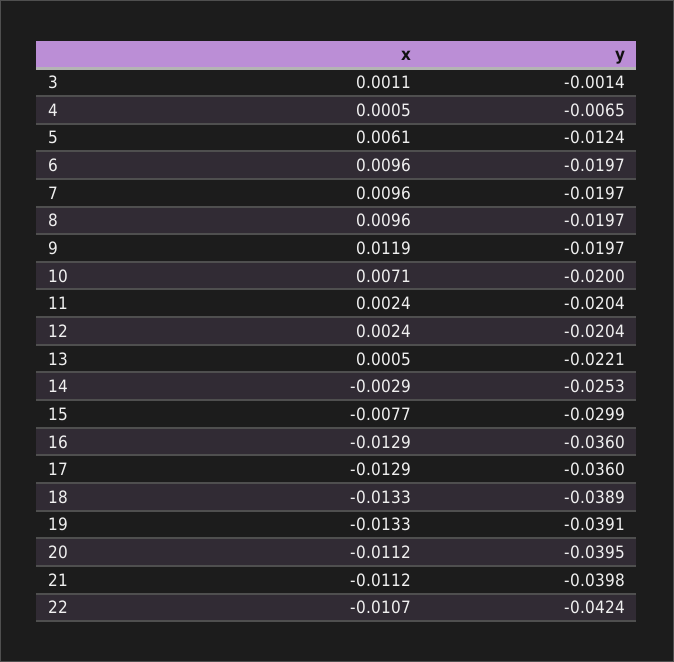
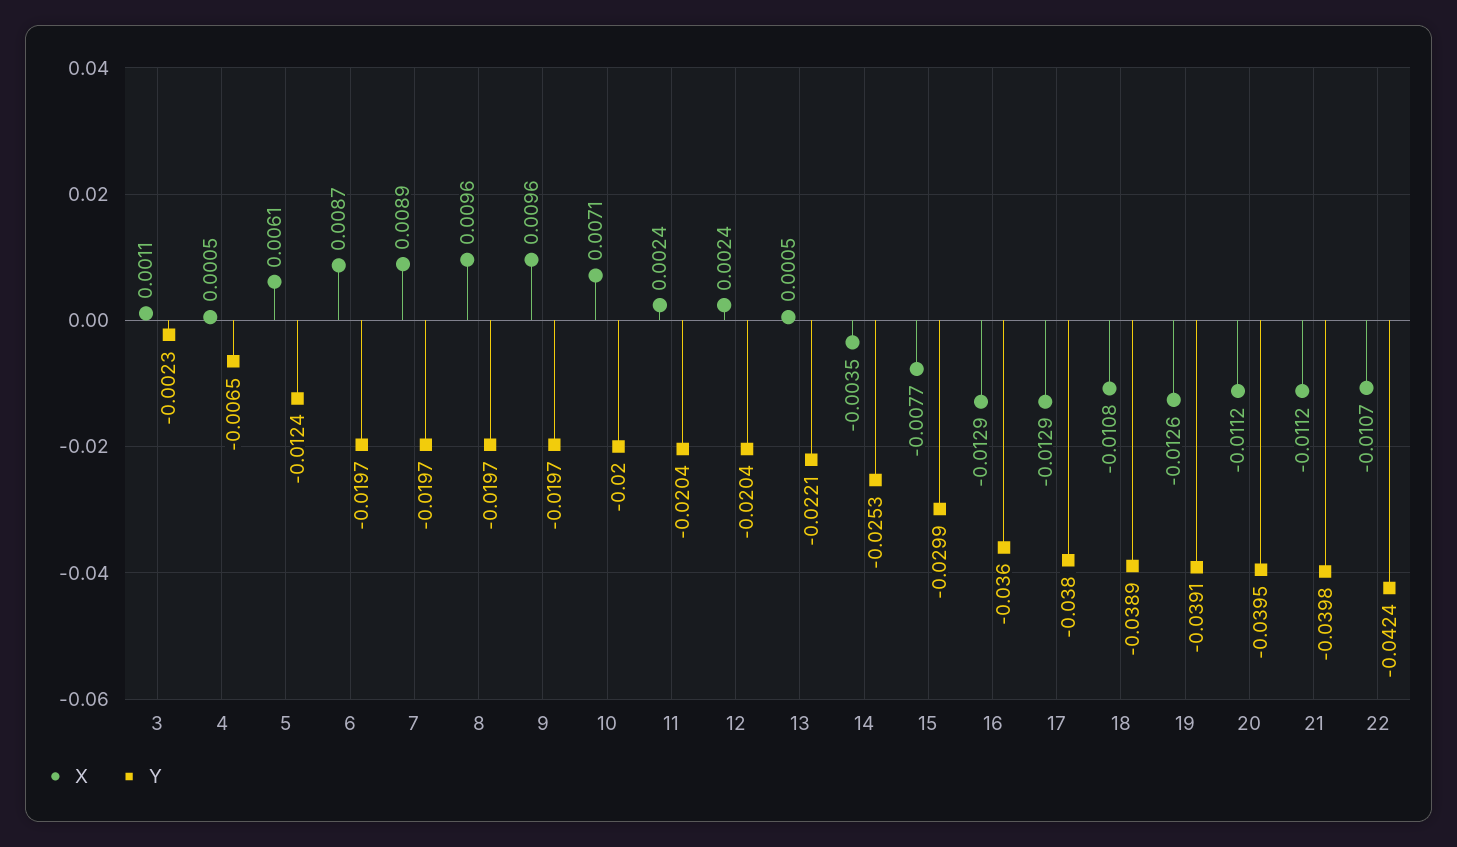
y, 3: -0.0014 -> -0.0023
x, 6: 0.0096 -> 0.0087
x, 7: 0.0096 -> 0.0089
x, 9: 0.0119 -> 0.0096
x, 14: -0.0029 -> -0.0035
y, 17: -0.036 -> -0.038
x, 18: -0.0133 -> -0.0108
x, 19: -0.0133 -> -0.0126

